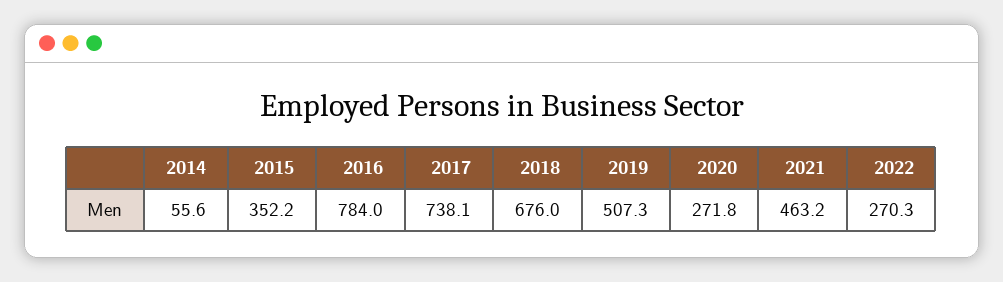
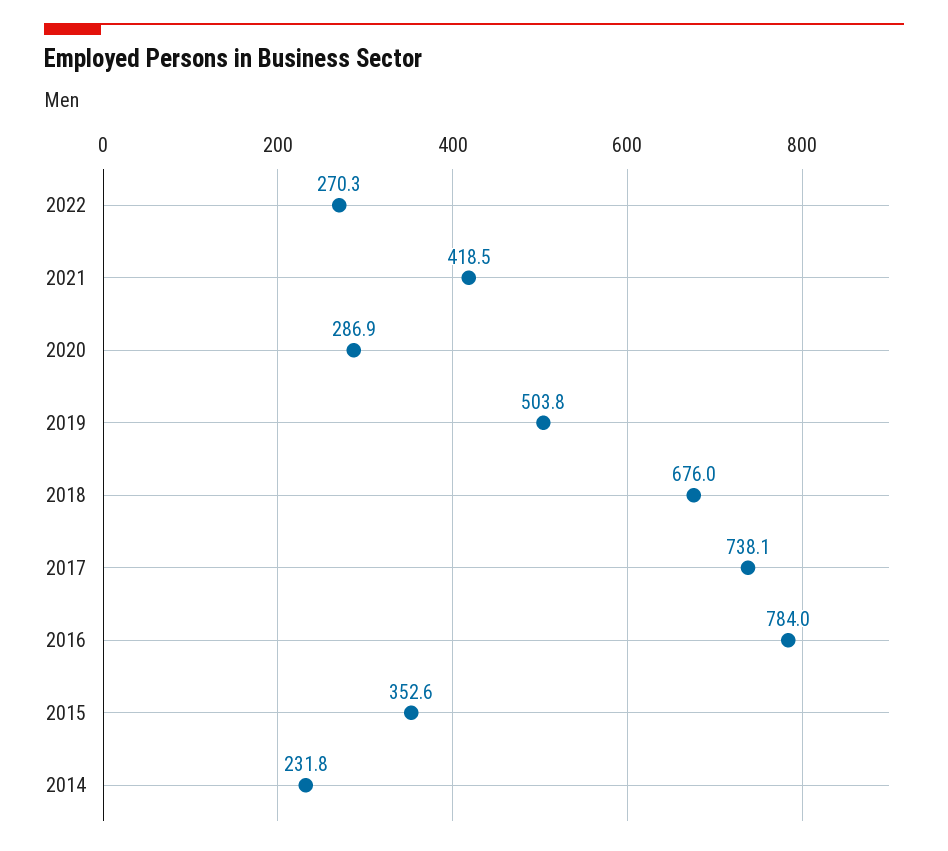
2014: 55.6 -> 231.8
2015: 352.2 -> 352.6
2019: 507.3 -> 503.8
2020: 271.8 -> 286.9
2021: 463.2 -> 418.5

